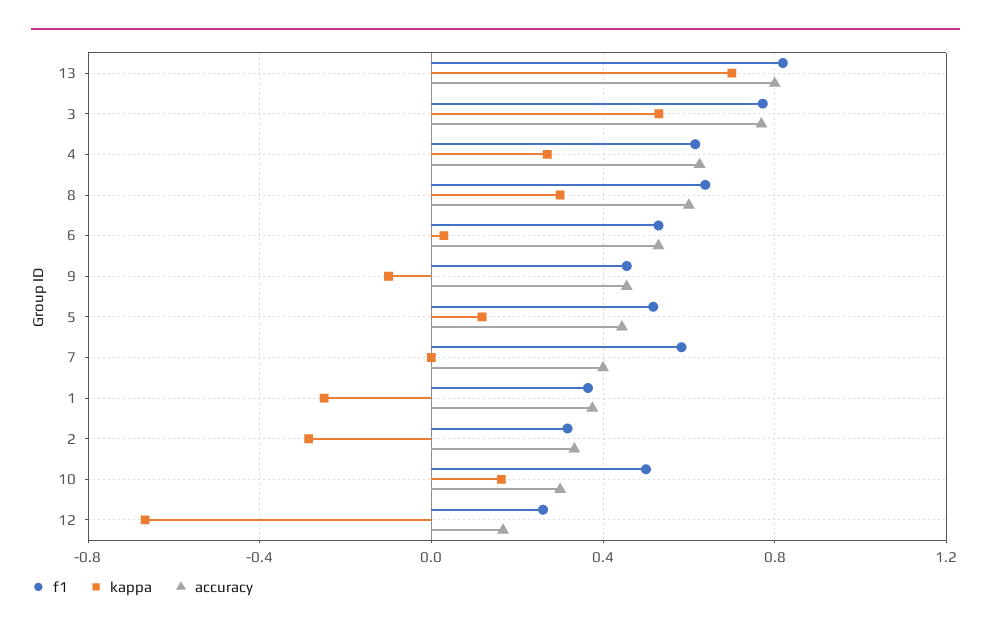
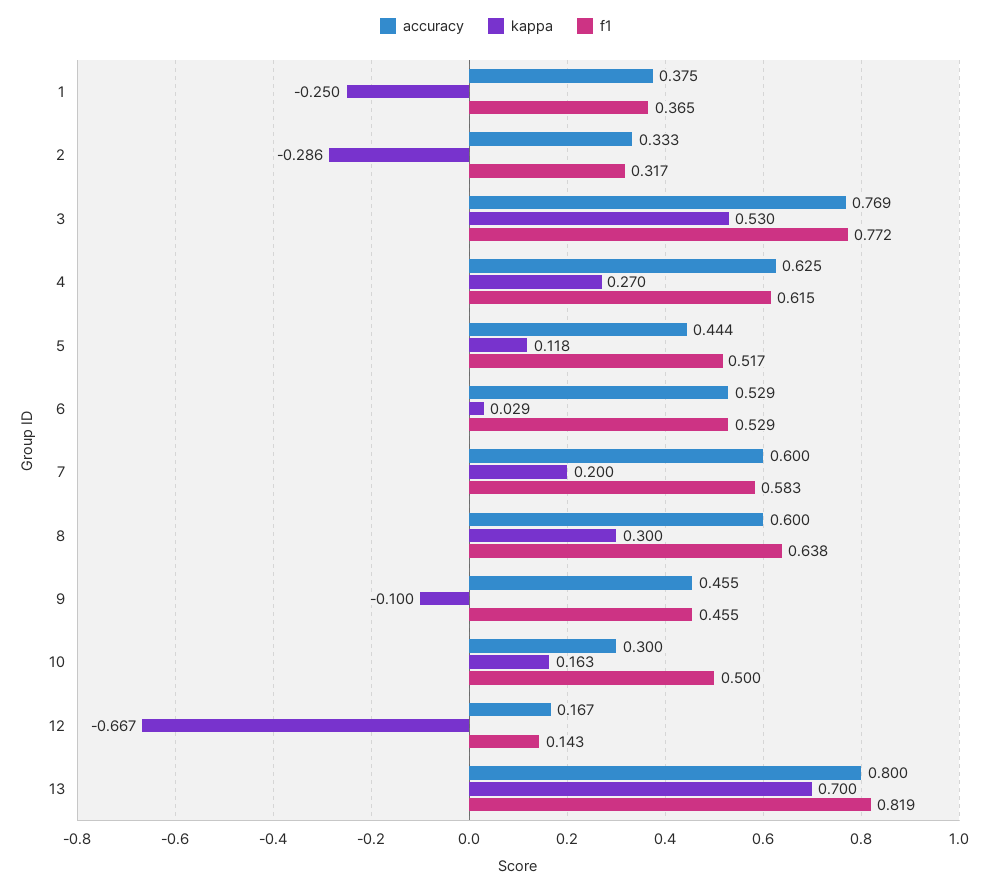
kappa, 7: 0 -> 0.2
accuracy, 7: 0.4 -> 0.6
f1, 12: 0.25 -> 0.143

